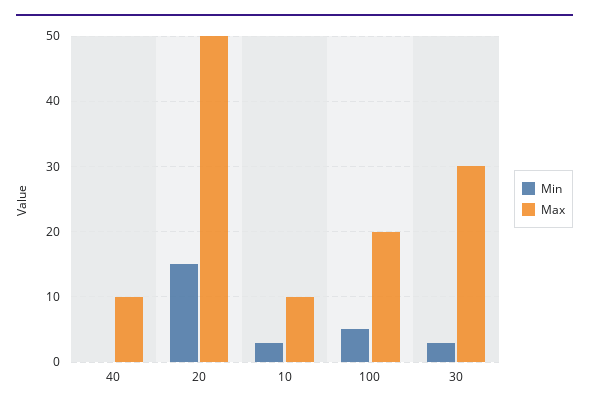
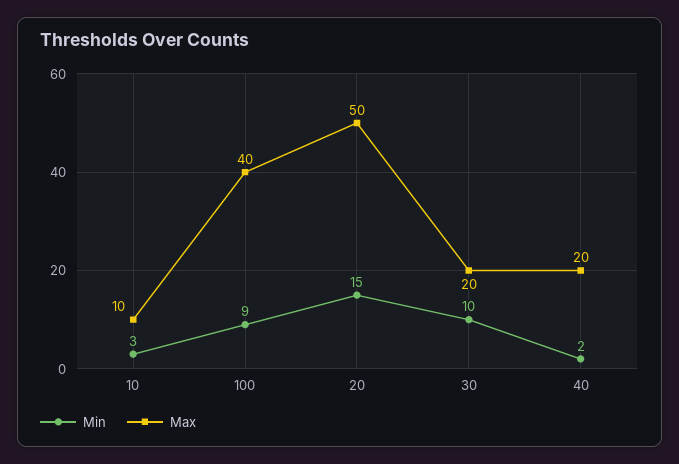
Min, 40: 0 -> 2
Max, 40: 10 -> 20
Min, 100: 5 -> 9
Max, 100: 20 -> 40
Min, 30: 3 -> 10
Max, 30: 30 -> 20

